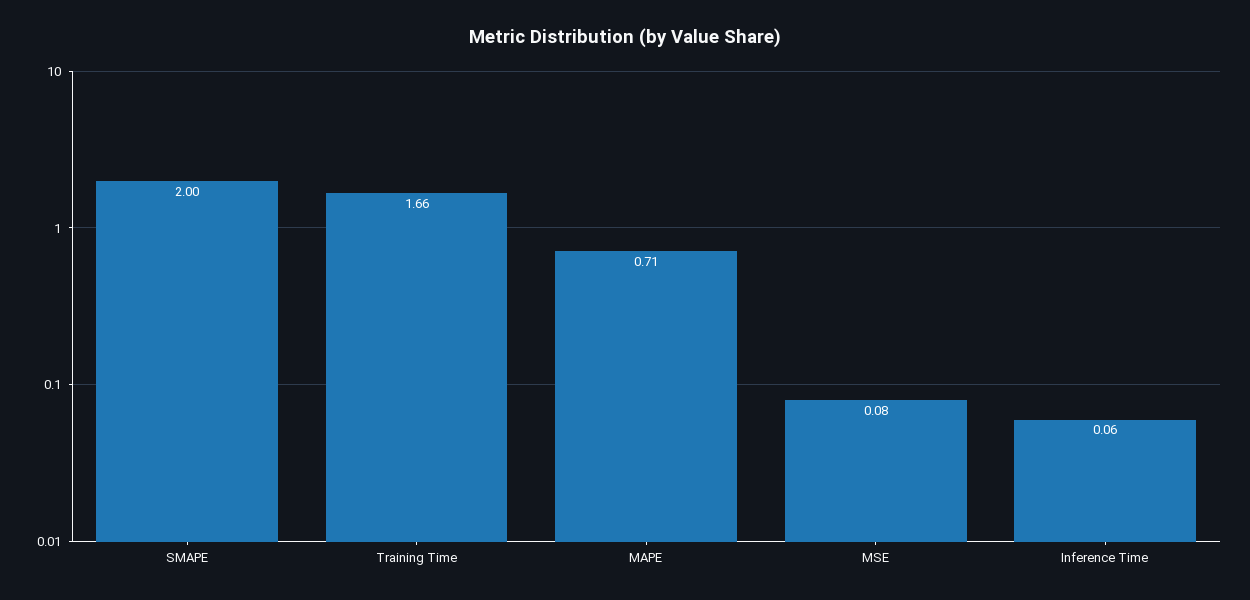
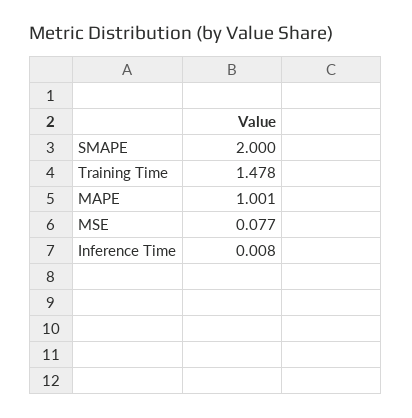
Training Time: 1.66 -> 1.478
MAPE: 0.71 -> 1.001
Inference Time: 0.06 -> 0.008

